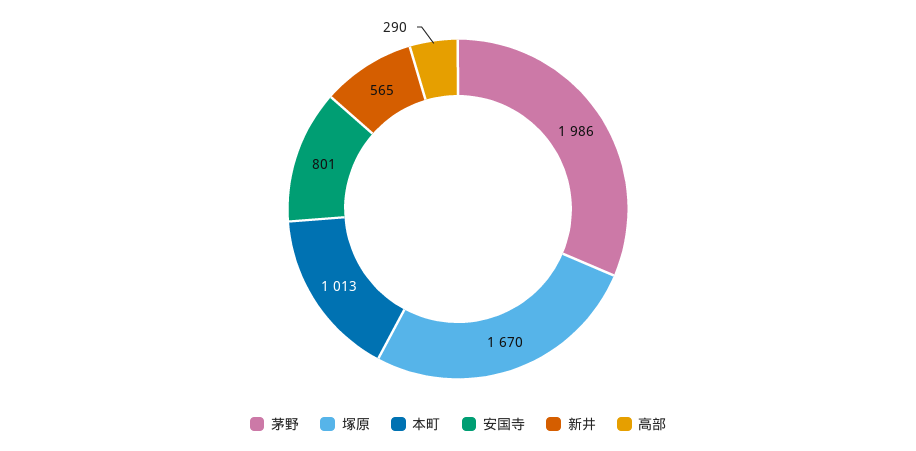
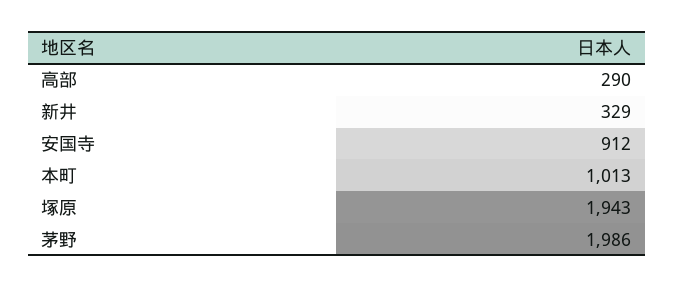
塚原: 1670 -> 1943
安国寺: 801 -> 912
新井: 565 -> 329

